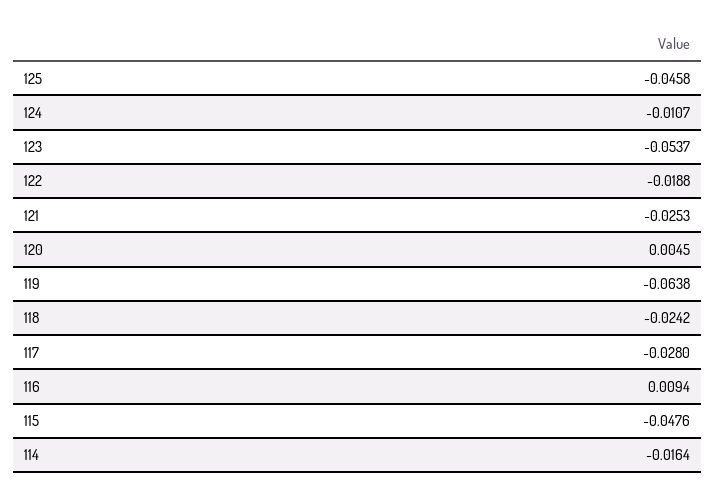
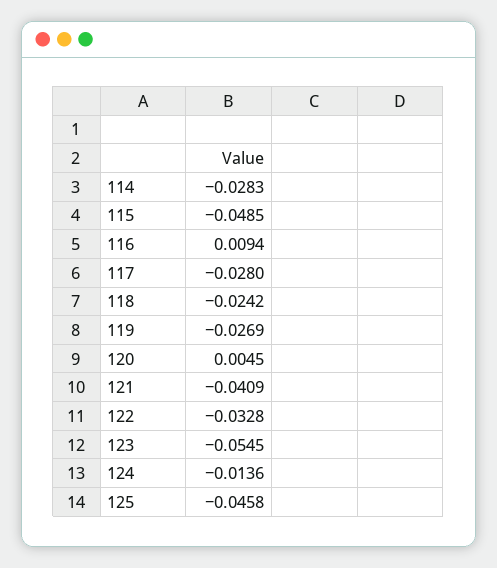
124: -0.0107 -> -0.0136
123: -0.0537 -> -0.0545
122: -0.0188 -> -0.0328
121: -0.0253 -> -0.0409
119: -0.0638 -> -0.0269
115: -0.0476 -> -0.0485
114: -0.0164 -> -0.0283

